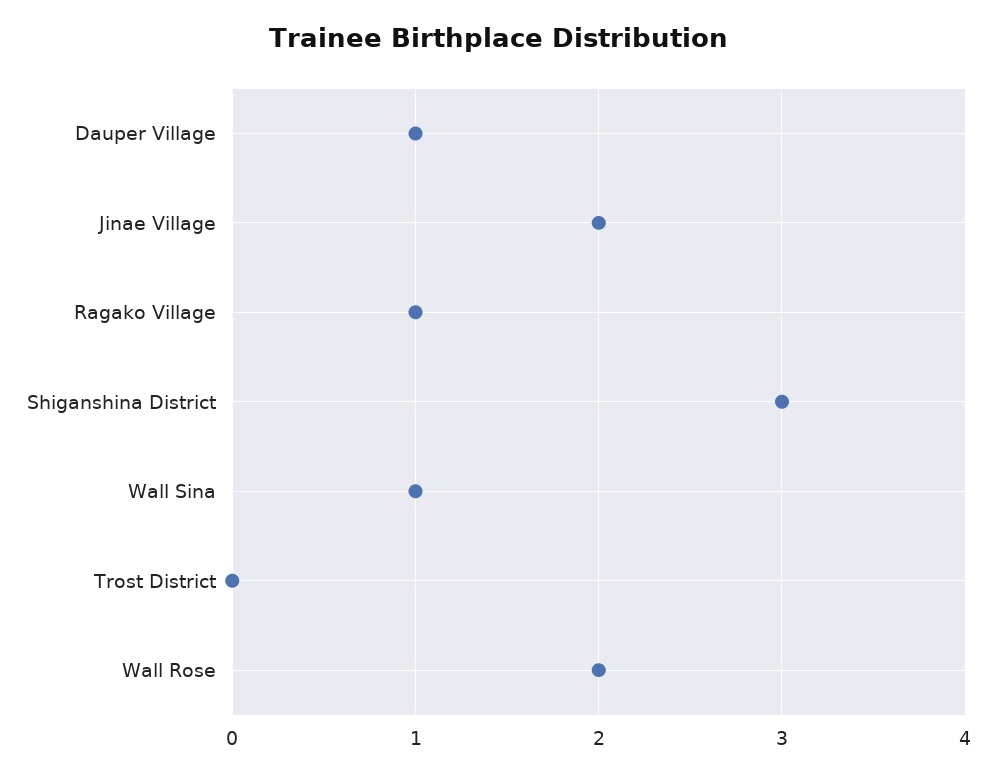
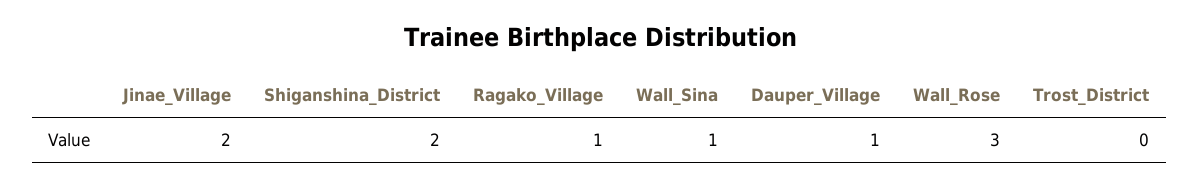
Shiganshina District: 3 -> 2
Wall Rose: 2 -> 3

